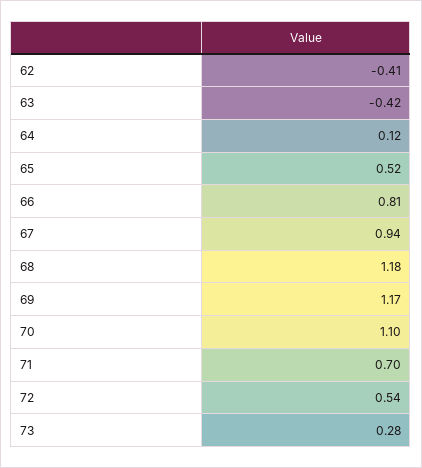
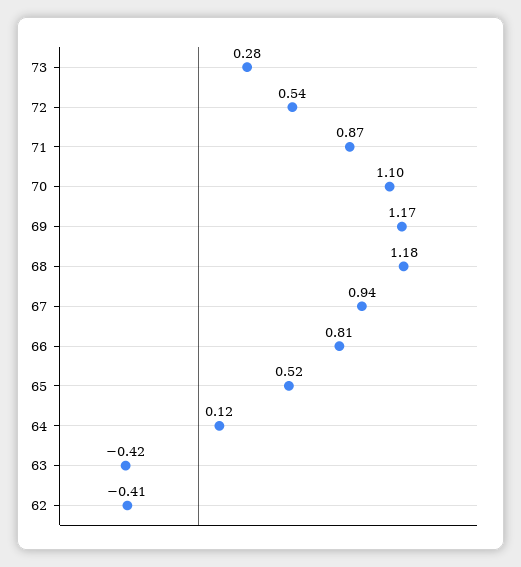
71: 0.7 -> 0.87

